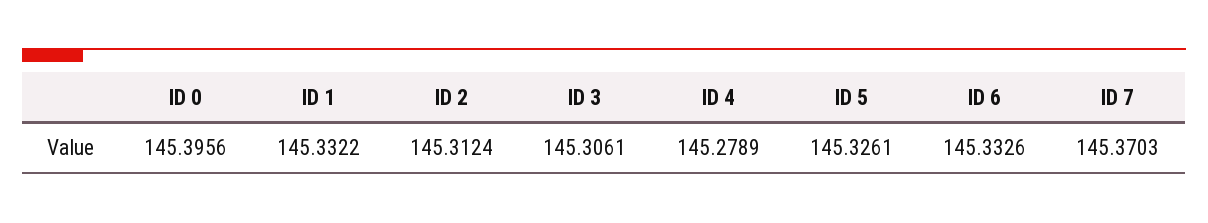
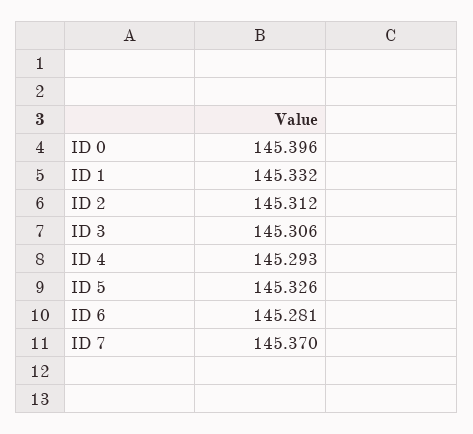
ID 4: 145.2789 -> 145.293
ID 6: 145.3326 -> 145.281

